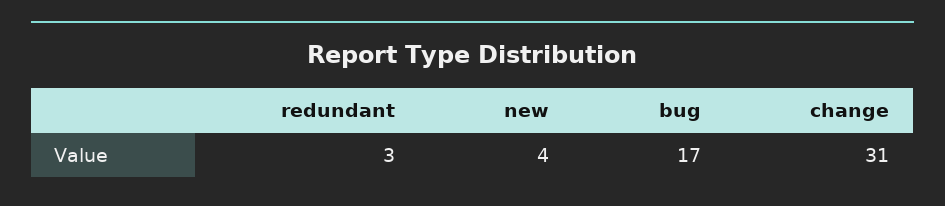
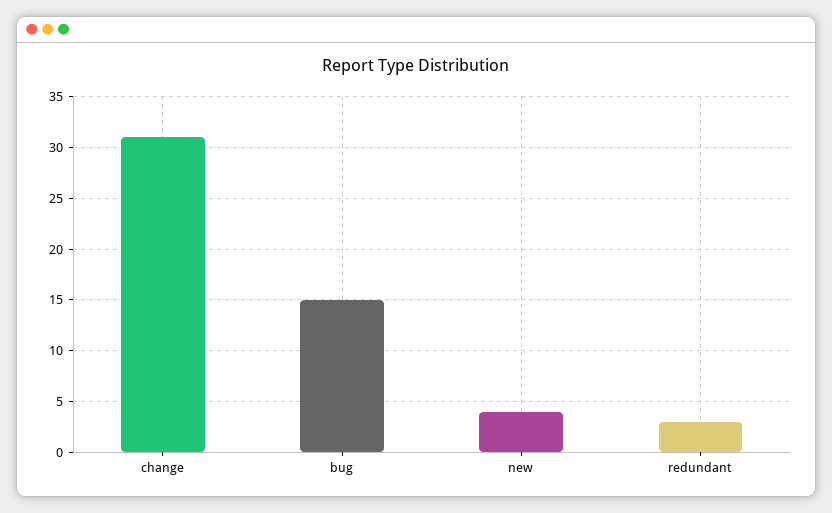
bug: 17 -> 15

